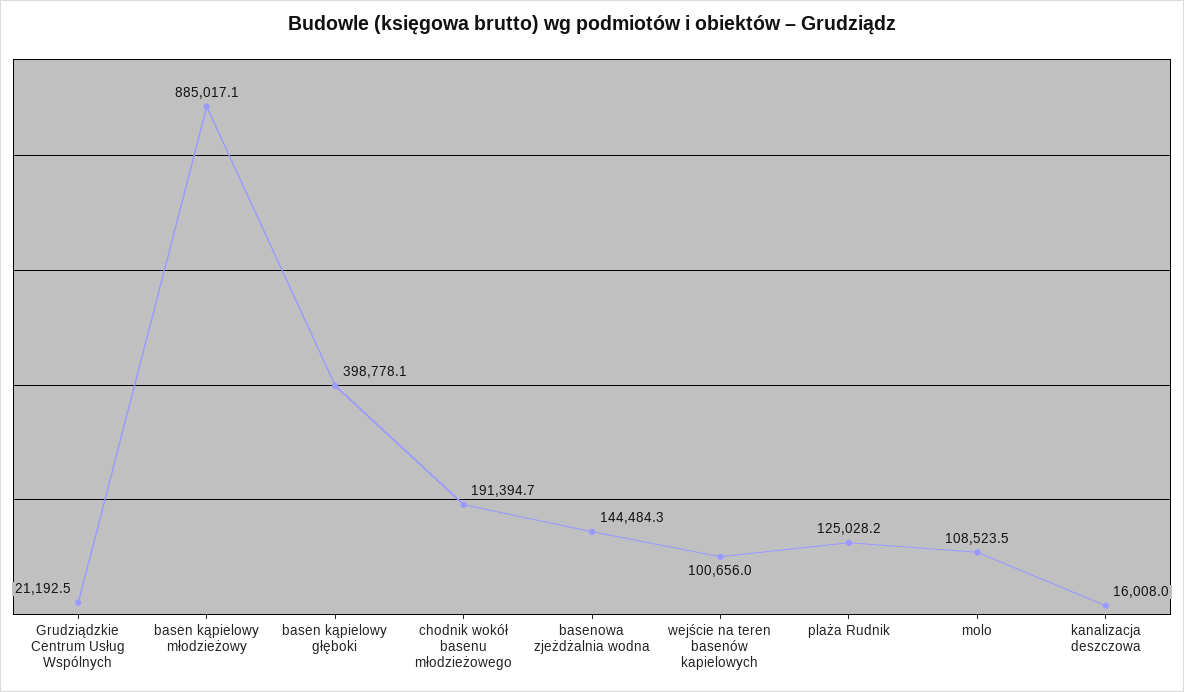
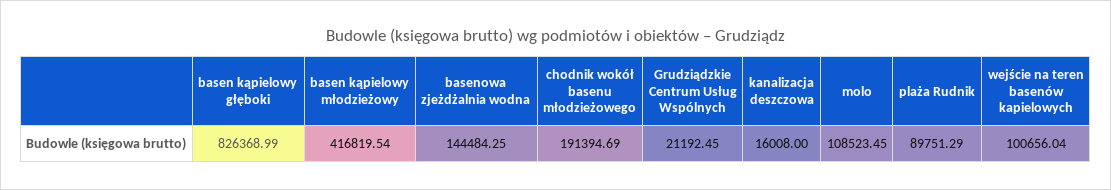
basen kąpielowy młodzieżowy: 885017.1 -> 416819.54
basen kąpielowy głęboki: 398778.1 -> 826368.99
plaża Rudnik: 125028.2 -> 89751.29

